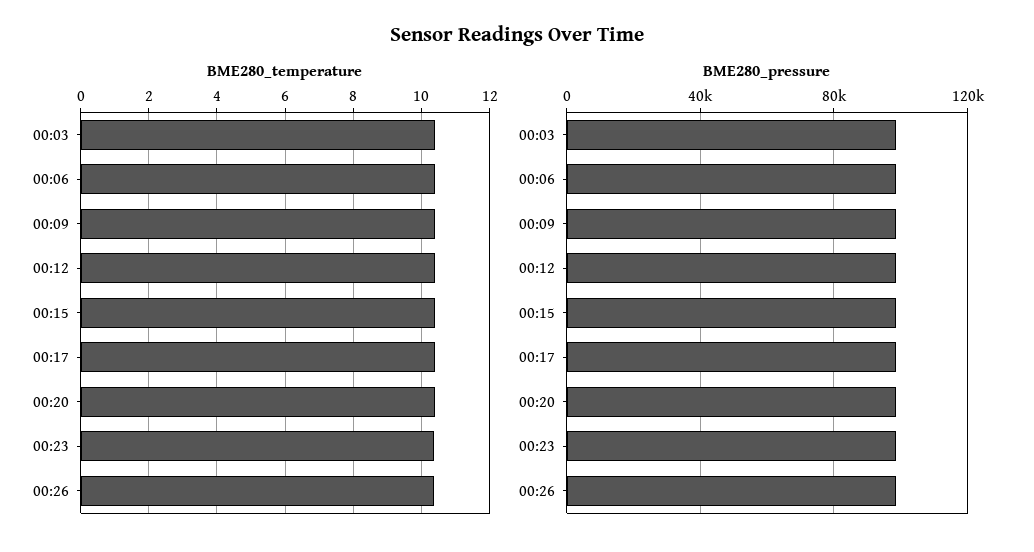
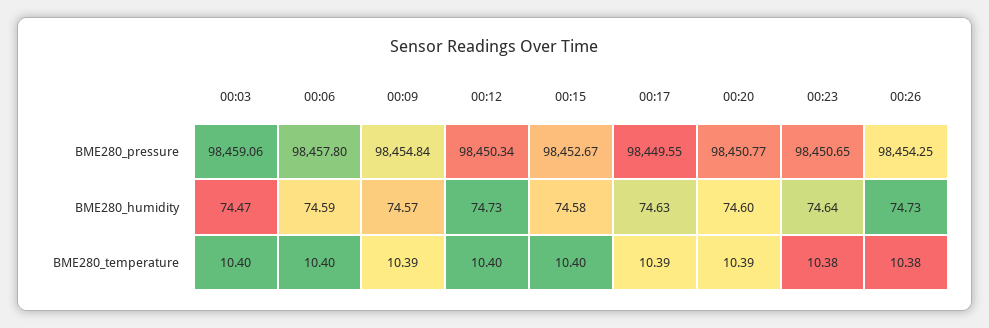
BME280_humidity, 00:03: none -> 74.47
BME280_humidity, 00:06: none -> 74.59
BME280_humidity, 00:09: none -> 74.57
BME280_humidity, 00:12: none -> 74.73
BME280_humidity, 00:15: none -> 74.58
BME280_humidity, 00:17: none -> 74.63
BME280_humidity, 00:20: none -> 74.6
BME280_humidity, 00:23: none -> 74.64
BME280_humidity, 00:26: none -> 74.73

